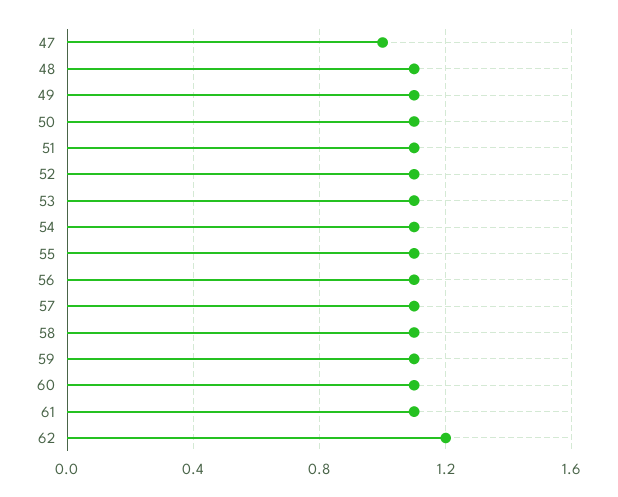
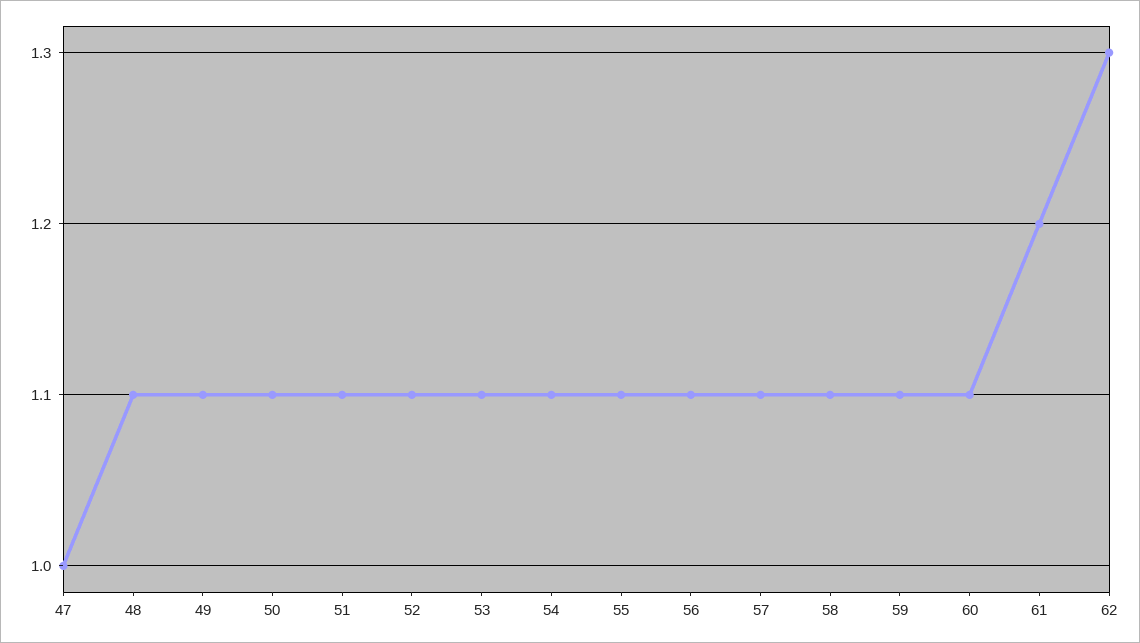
61: 1.1 -> 1.2
62: 1.2 -> 1.3

